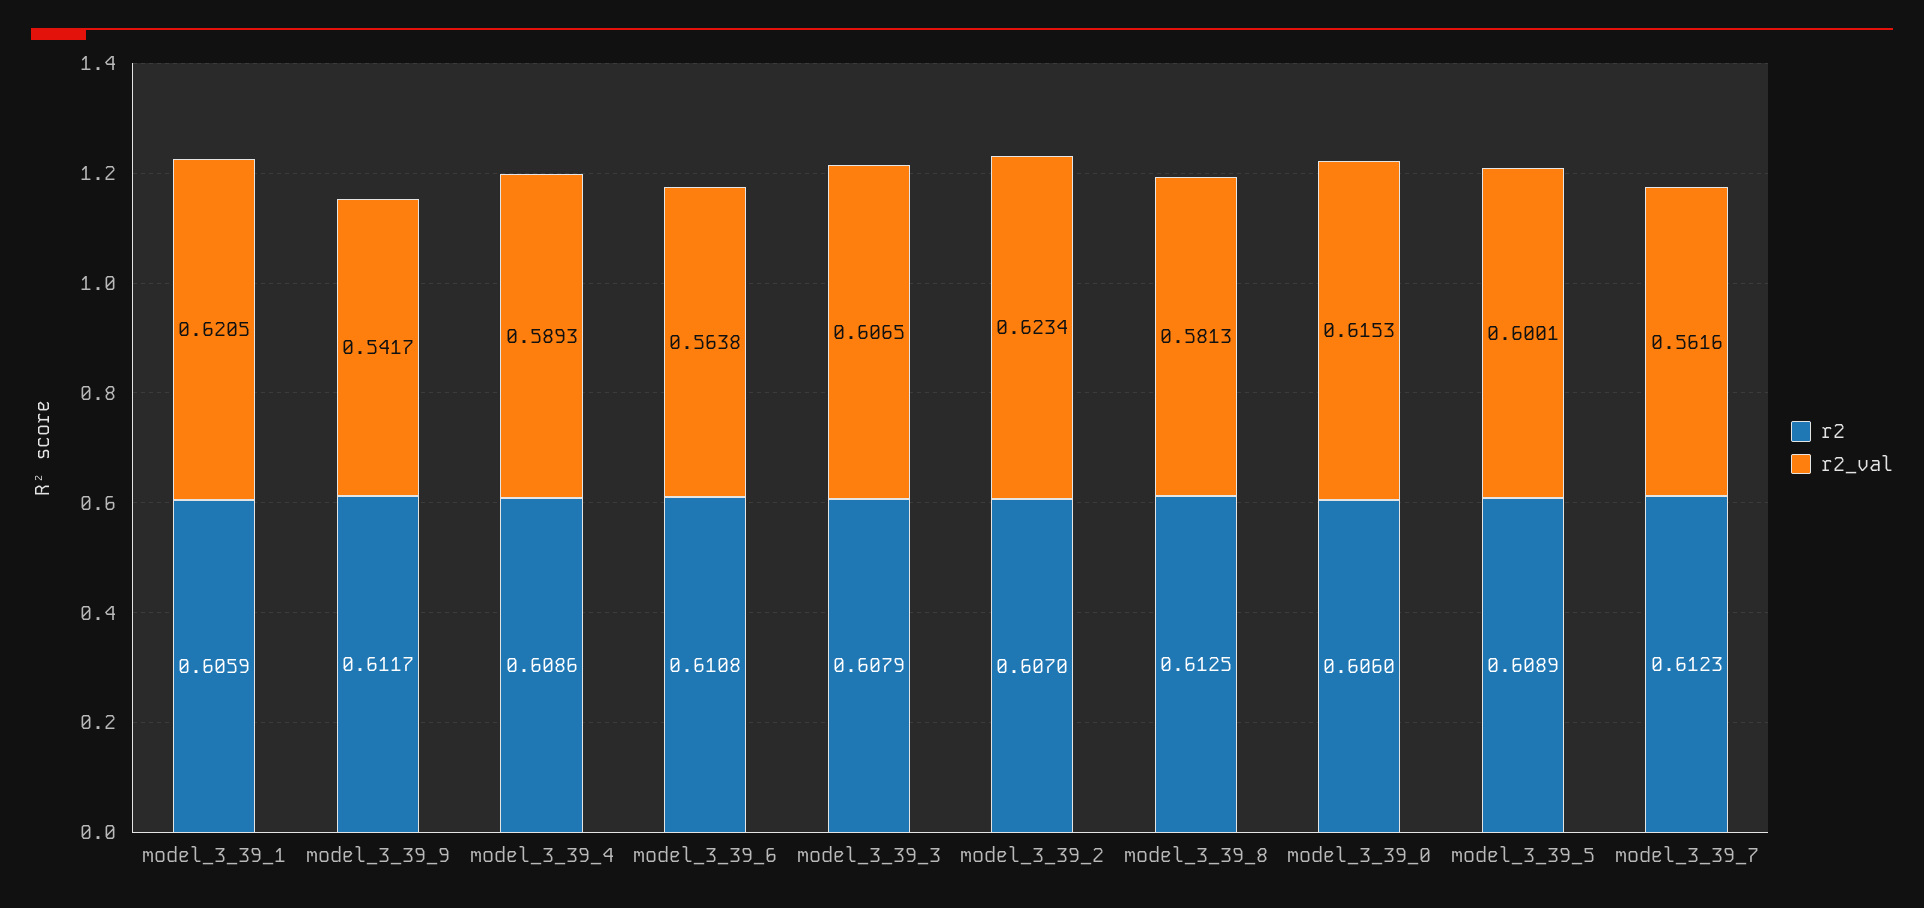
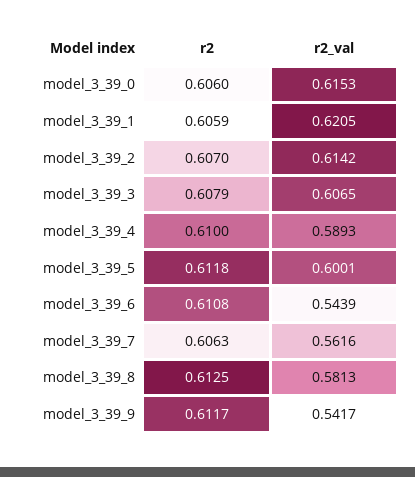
r2, model_3_39_4: 0.6086 -> 0.61
r2_val, model_3_39_6: 0.5638 -> 0.5439
r2_val, model_3_39_2: 0.6234 -> 0.6142
r2, model_3_39_5: 0.6089 -> 0.6118
r2, model_3_39_7: 0.6123 -> 0.6063

